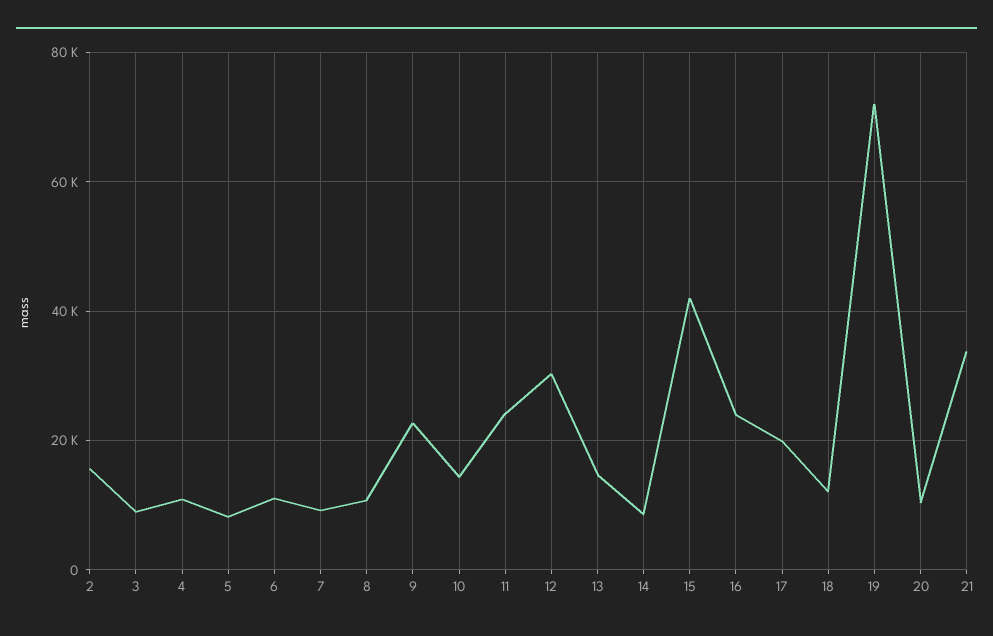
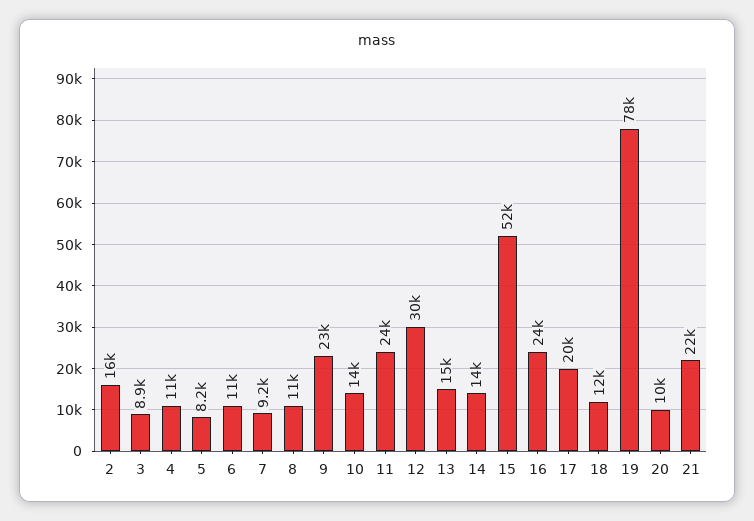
14: 8000 -> 14000
15: 42000 -> 52000
19: 72000 -> 78000
21: 34000 -> 22000

